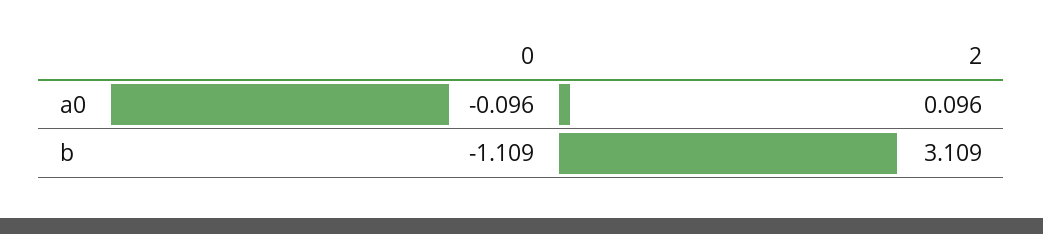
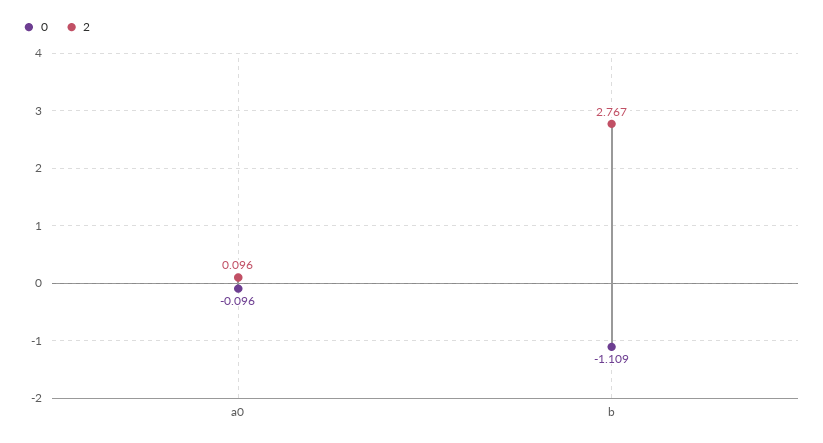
2, b: 3.109 -> 2.767

